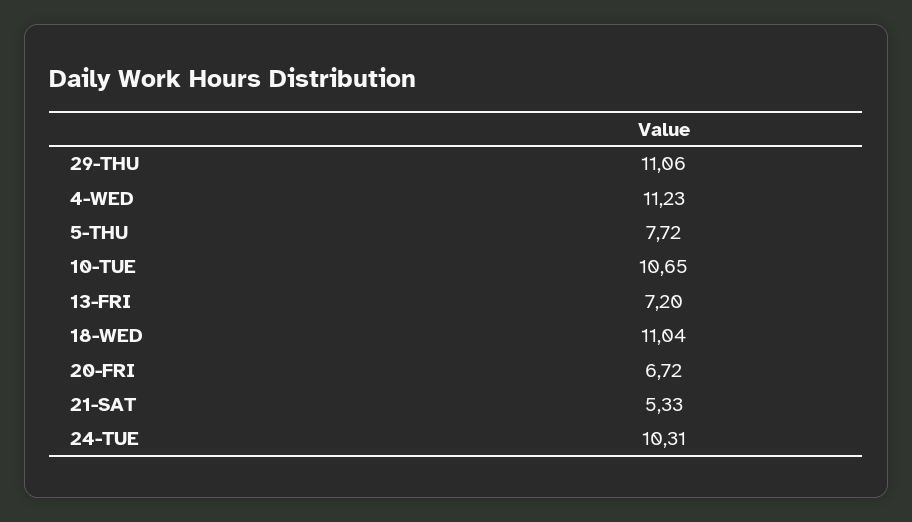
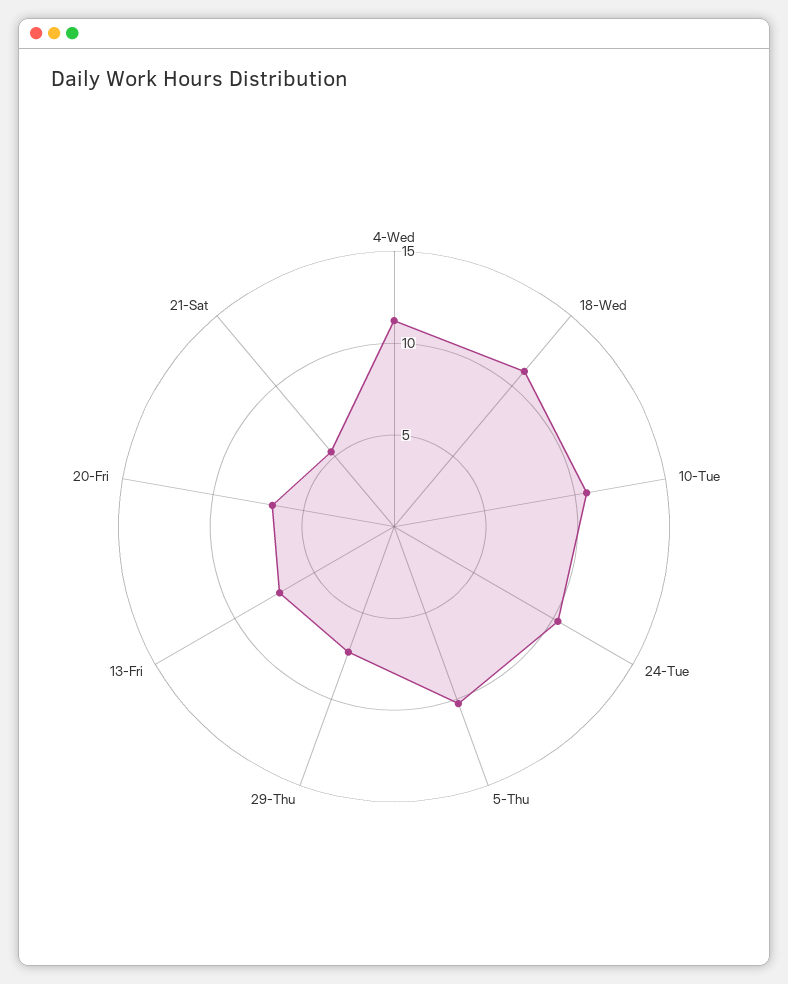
29-THU: 11.06 -> 7
5-THU: 7.72 -> 10

